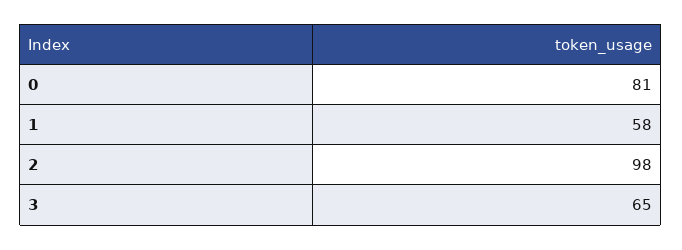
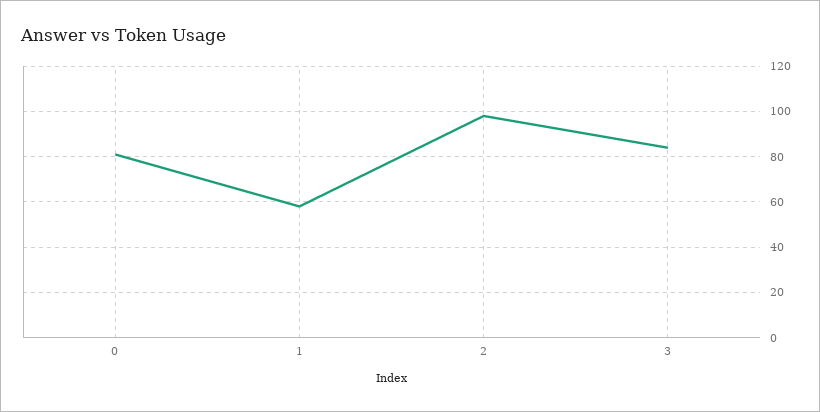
3: 65 -> 85

